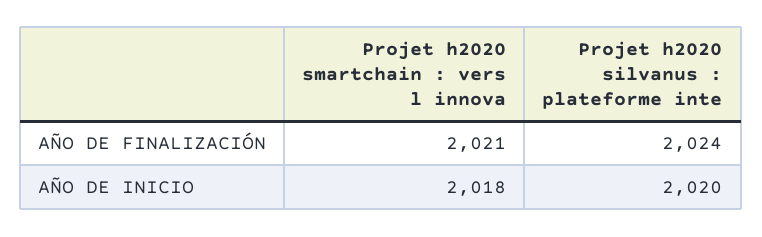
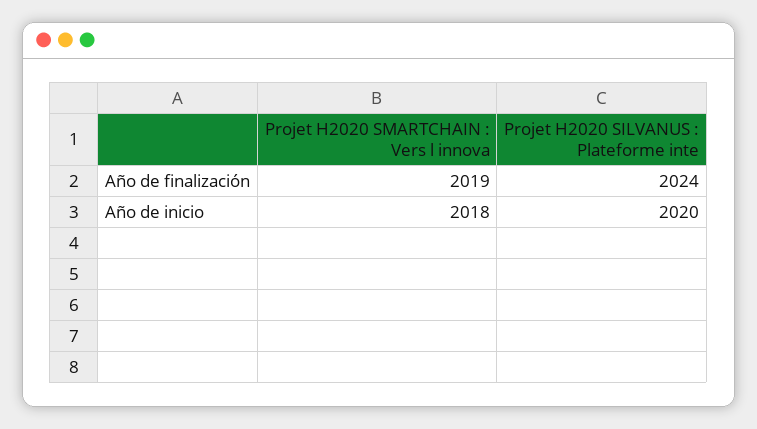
Projet h2020 smartchain : vers l innova, AÑO DE FINALIZACIÓN: 2021 -> 2019

